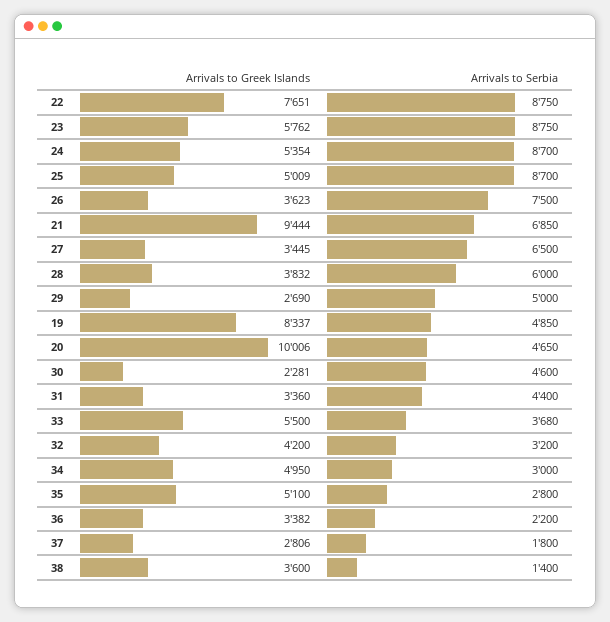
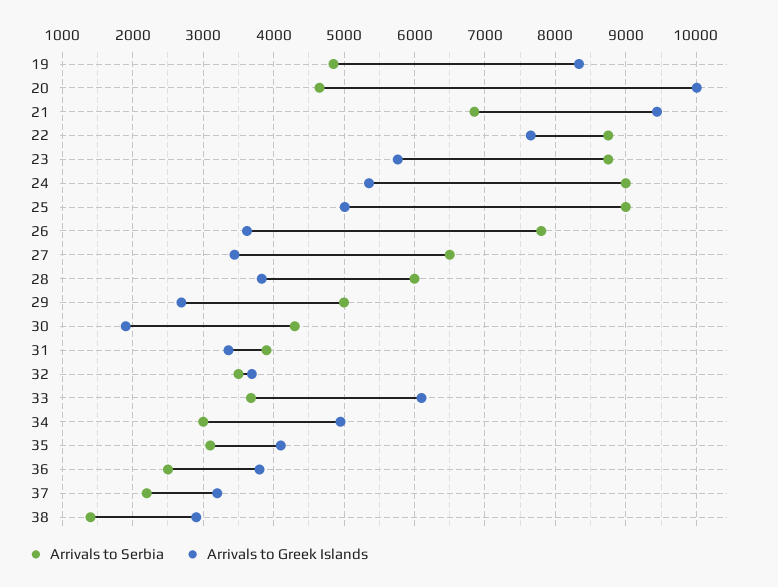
Arrivals to Serbia, 24: 8700 -> 9000
Arrivals to Serbia, 25: 8700 -> 9000
Arrivals to Serbia, 26: 7500 -> 7800
Arrivals to Greek Islands, 30: 2281 -> 1900
Arrivals to Serbia, 30: 4600 -> 4300
Arrivals to Serbia, 31: 4400 -> 3900
Arrivals to Greek Islands, 33: 5500 -> 6100
Arrivals to Greek Islands, 32: 4200 -> 3700
Arrivals to Serbia, 32: 3200 -> 3500
Arrivals to Greek Islands, 35: 5100 -> 4100
Arrivals to Serbia, 35: 2800 -> 3100
Arrivals to Greek Islands, 36: 3382 -> 3800
Arrivals to Serbia, 36: 2200 -> 2500
Arrivals to Greek Islands, 37: 2806 -> 3200
Arrivals to Serbia, 37: 1800 -> 2200
Arrivals to Greek Islands, 38: 3600 -> 2900

